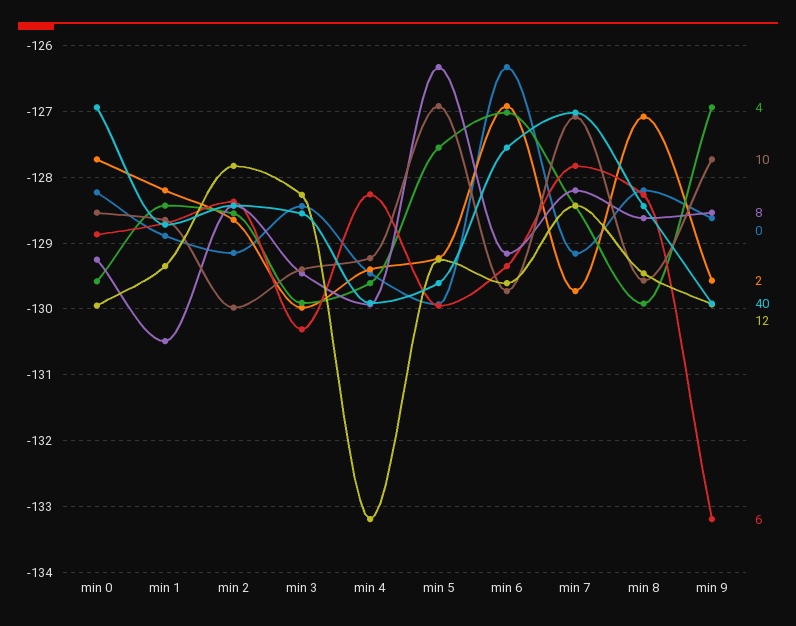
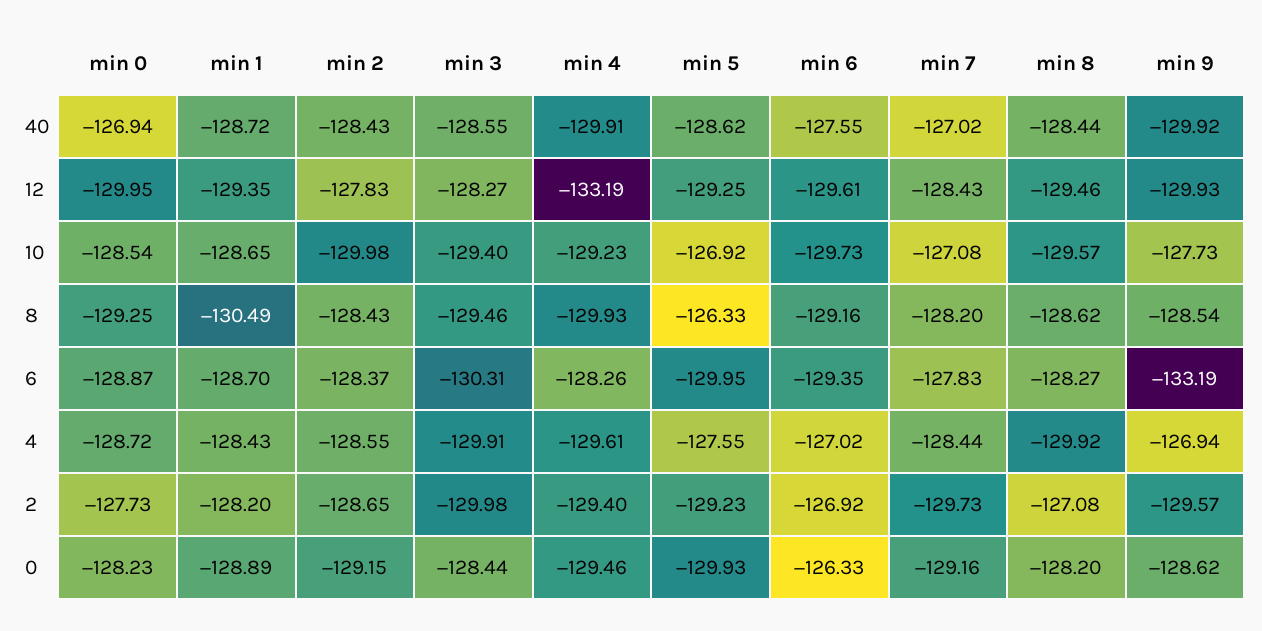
4, min 0: -129.6 -> -128.72
40, min 5: -129.6 -> -128.62

